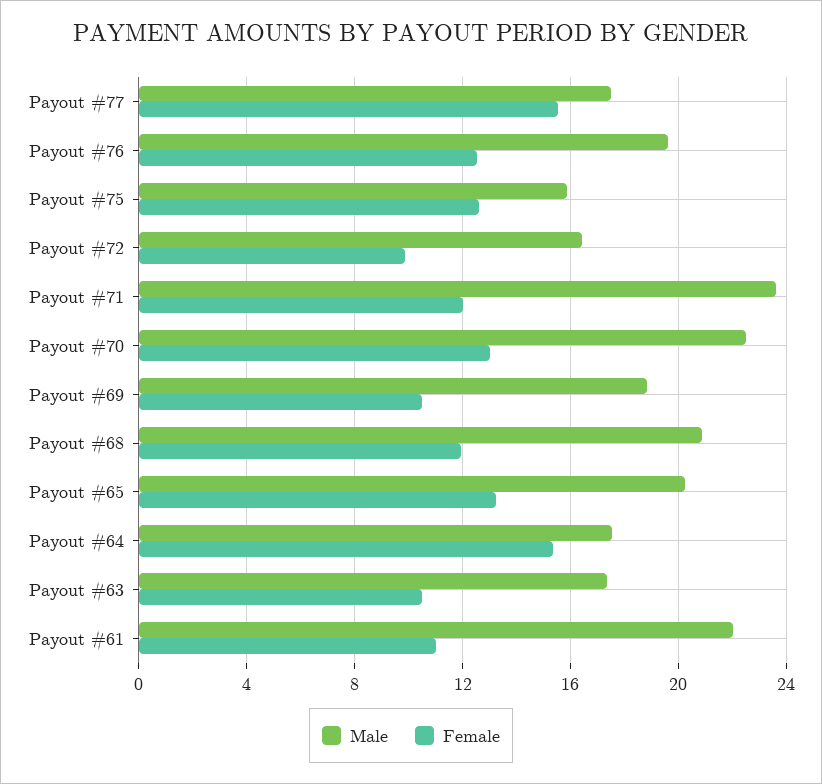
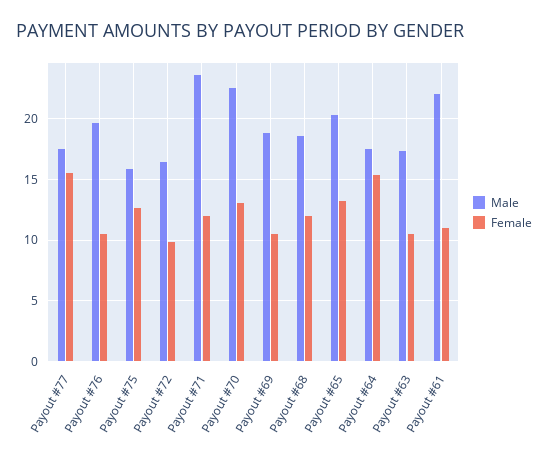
Female, Payout #76: 12.5 -> 10.5
Male, Payout #68: 21 -> 18.5

